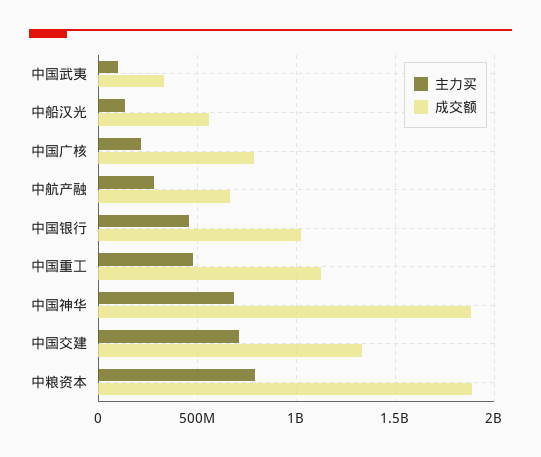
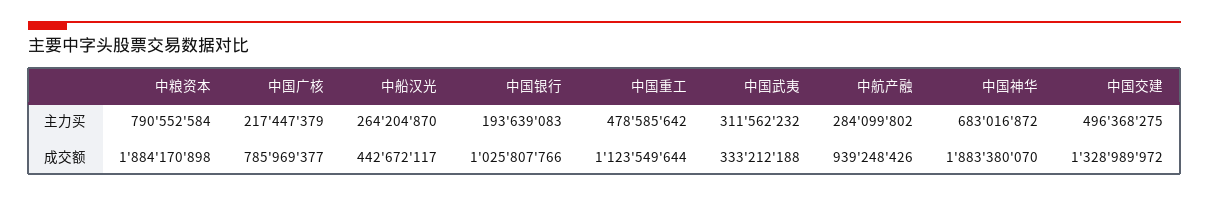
主力买, 中国武夷: 100000000 -> 311562232
主力买, 中船汉光: 150000000 -> 264204870
成交额, 中船汉光: 550000000 -> 442672117
成交额, 中航产融: 650000000 -> 939248426
主力买, 中国银行: 450000000 -> 193639083
主力买, 中国交建: 700000000 -> 496368275

